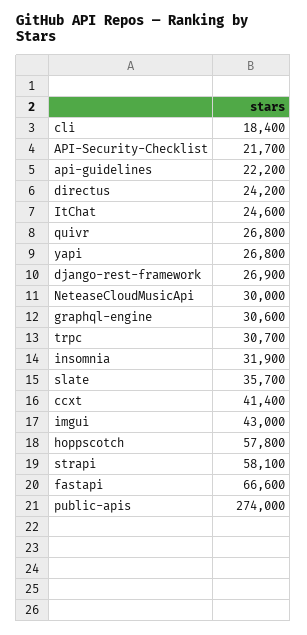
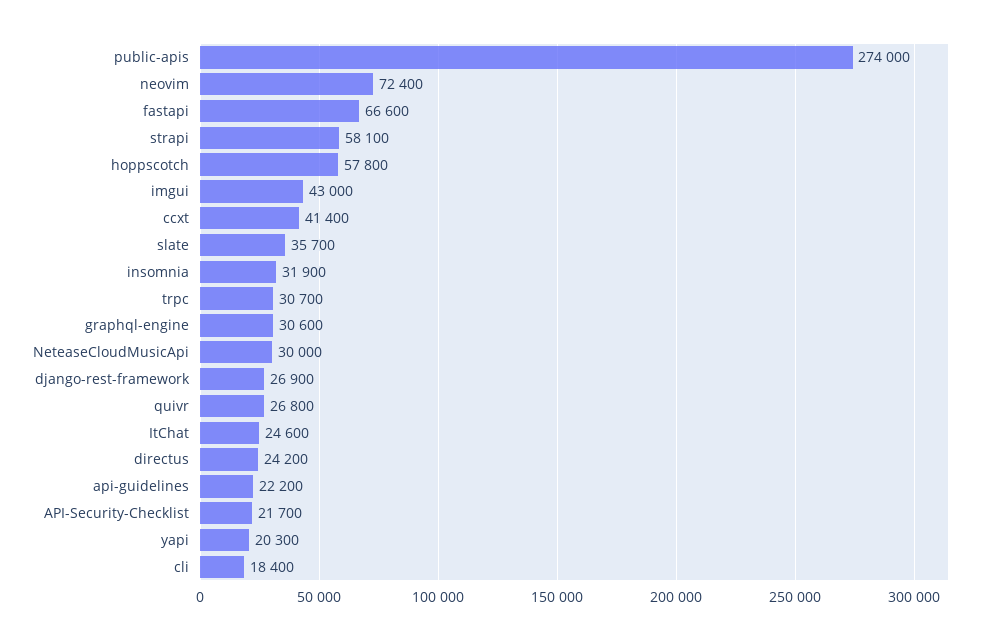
yapi: 26800 -> 20300
neovim: none -> 72400

